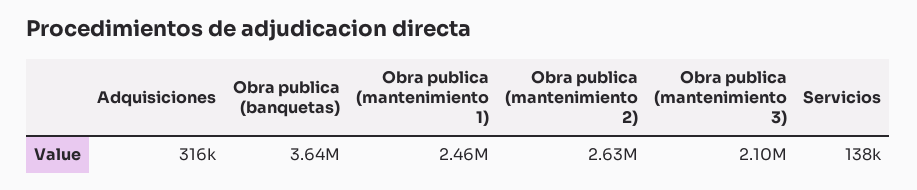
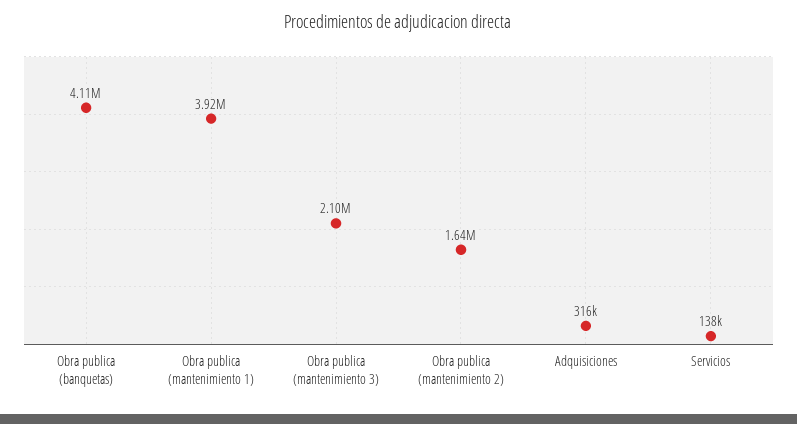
Obra publica (banquetas): 3640000 -> 4110000
Obra publica (mantenimiento 1): 2460000 -> 3920000
Obra publica (mantenimiento 2): 2630000 -> 1640000

